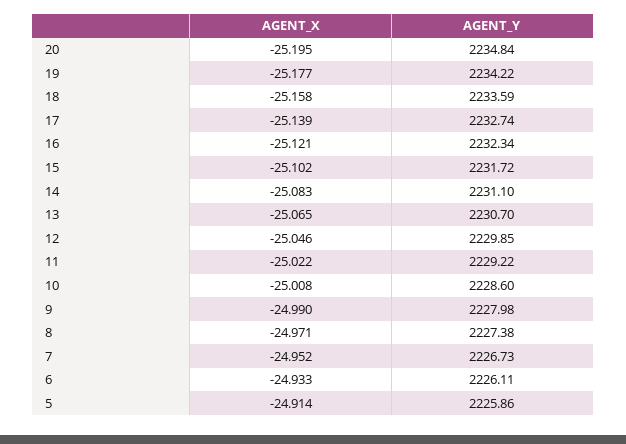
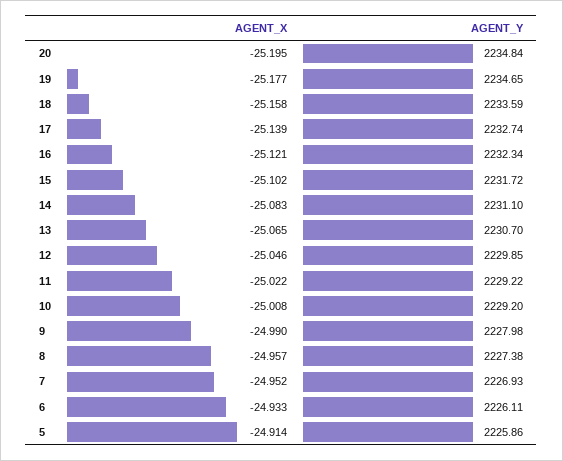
AGENT_Y, 19: 2234.22 -> 2234.65
AGENT_Y, 10: 2228.6 -> 2229.2
AGENT_X, 8: -24.971 -> -24.957
AGENT_Y, 7: 2226.73 -> 2226.93

